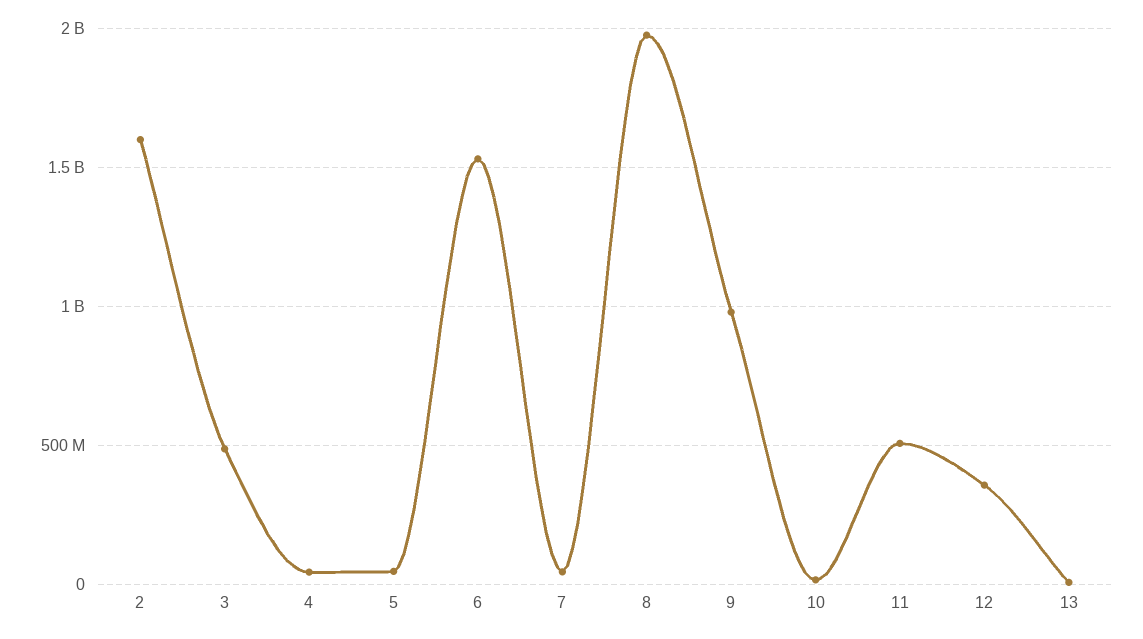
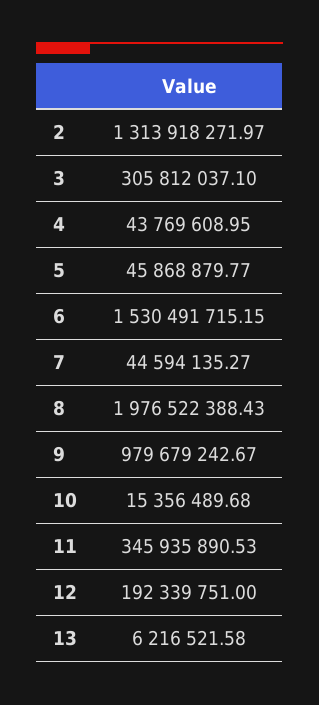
2: 1600000000 -> 1313918271.97
3: 500000000 -> 305812037.1
11: 500000000 -> 345935890.53
12: 350000000 -> 192339751

